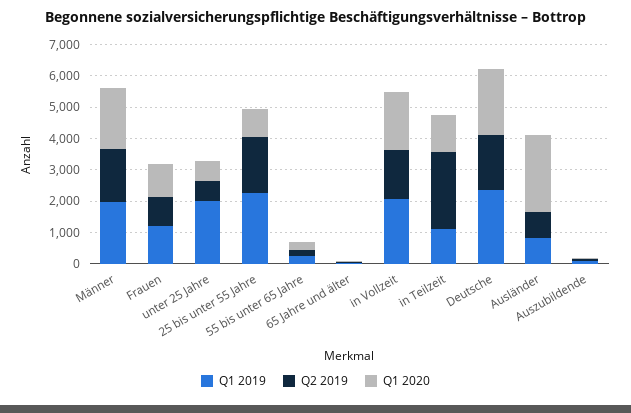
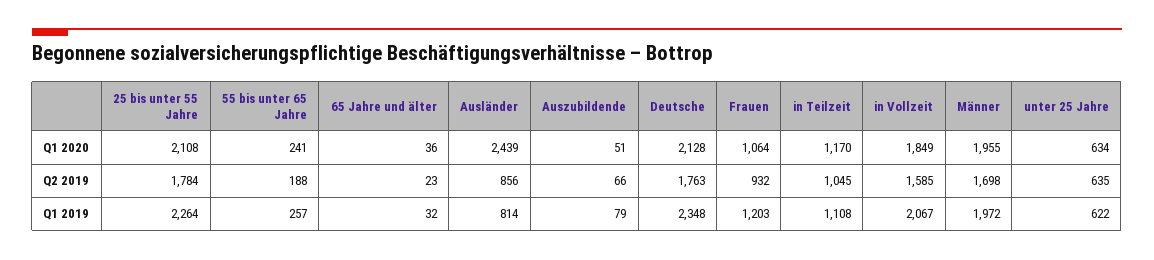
Q1 2019, unter 25 Jahre: 2000 -> 622
Q1 2020, 25 bis unter 55 Jahre: 1000 -> 2108
Q2 2019, in Teilzeit: 2500 -> 1045

